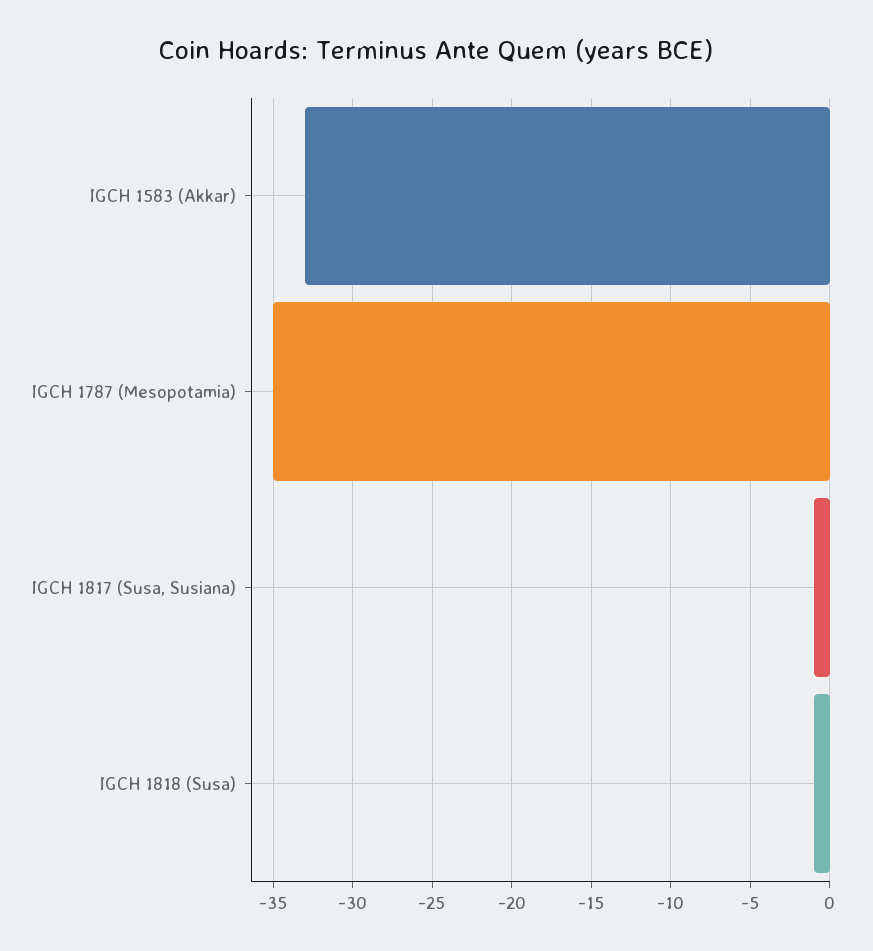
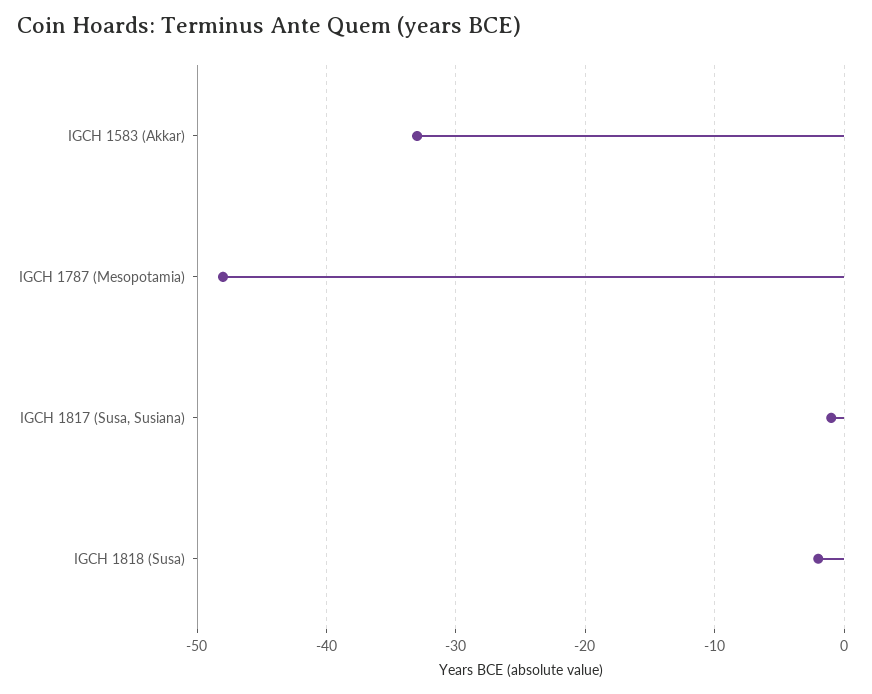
IGCH 1787 (Mesopotamia): -35 -> -48
IGCH 1818 (Susa): -1 -> -2

